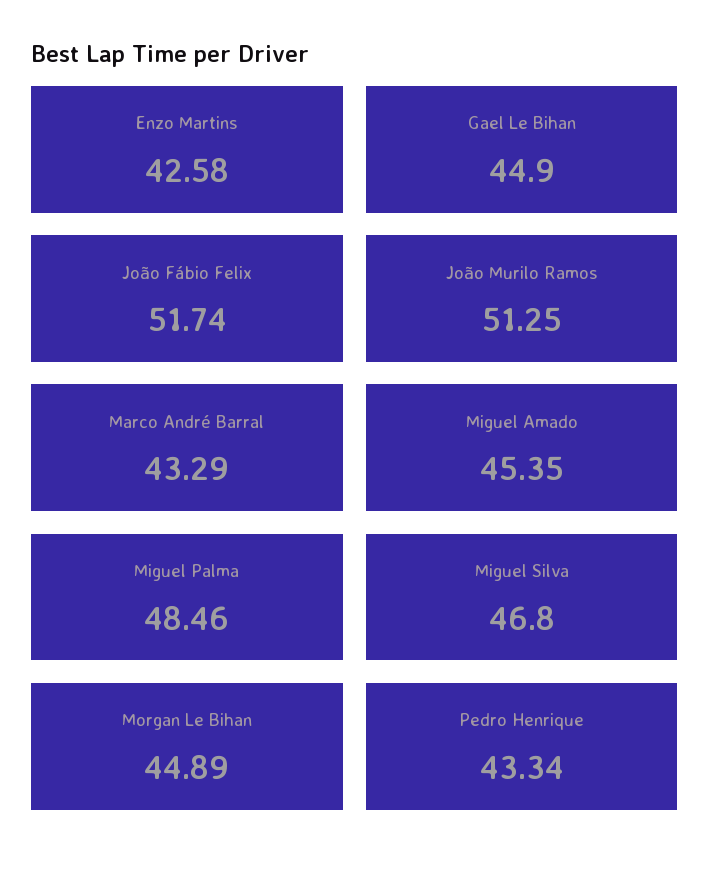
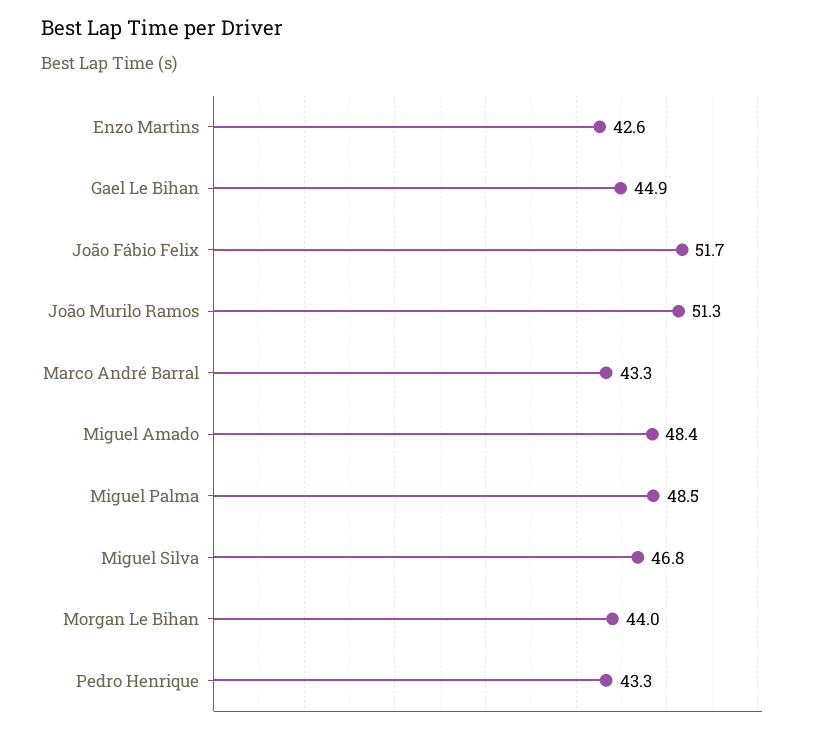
Miguel Amado: 45.35 -> 48.4
Morgan Le Bihan: 44.89 -> 44

